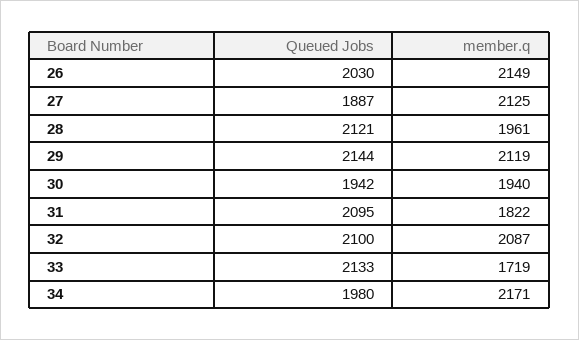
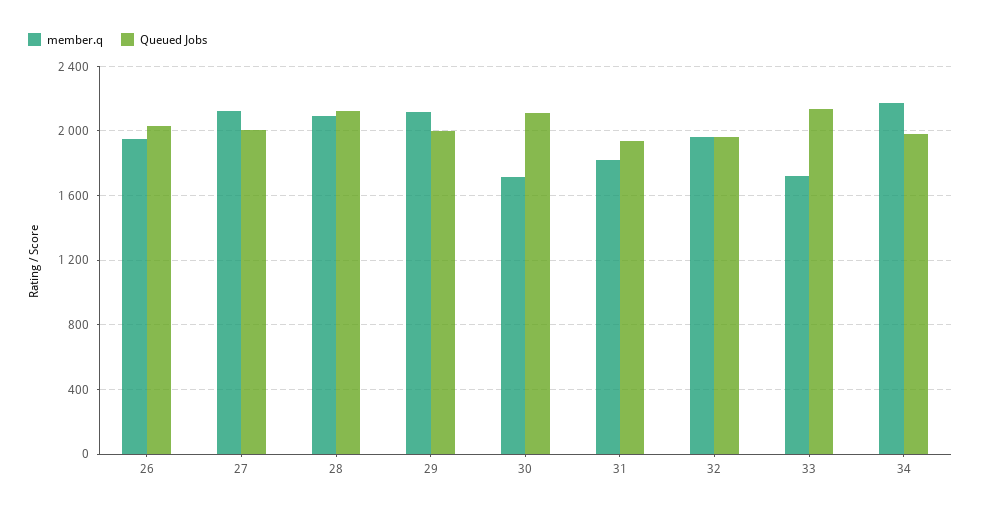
member.q, 26: 2149 -> 1950
Queued Jobs, 27: 1887 -> 2000
member.q, 28: 1961 -> 2100
Queued Jobs, 29: 2144 -> 2000
Queued Jobs, 30: 1942 -> 2100
member.q, 30: 1940 -> 1700
Queued Jobs, 31: 2095 -> 1950
Queued Jobs, 32: 2100 -> 1950
member.q, 32: 2087 -> 1950

